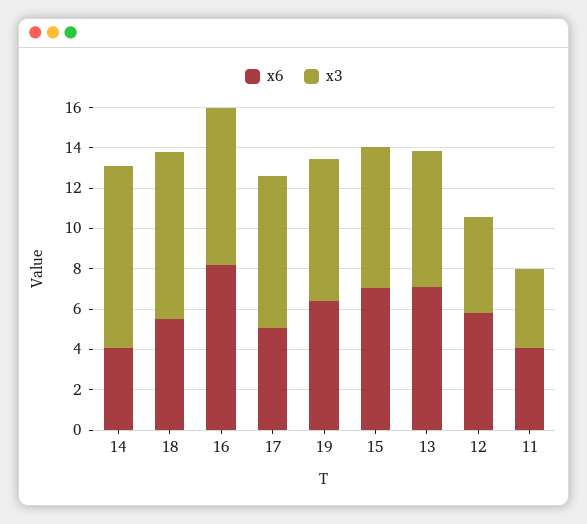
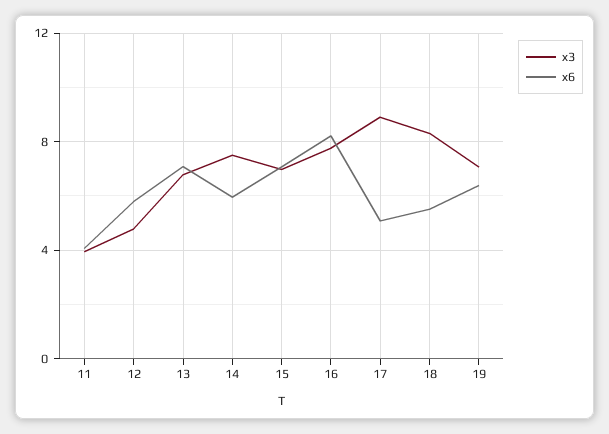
x6, 14: 4 -> 6
x3, 14: 9 -> 7.5
x3, 17: 7.5 -> 9

